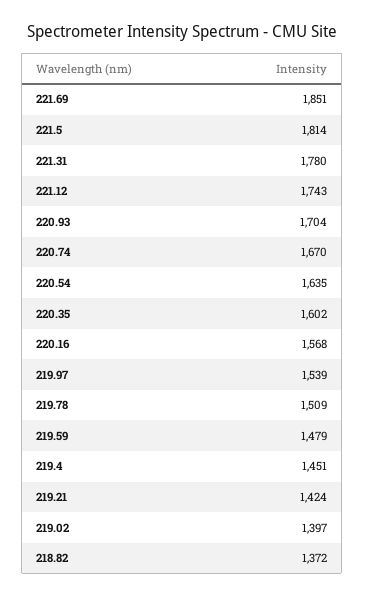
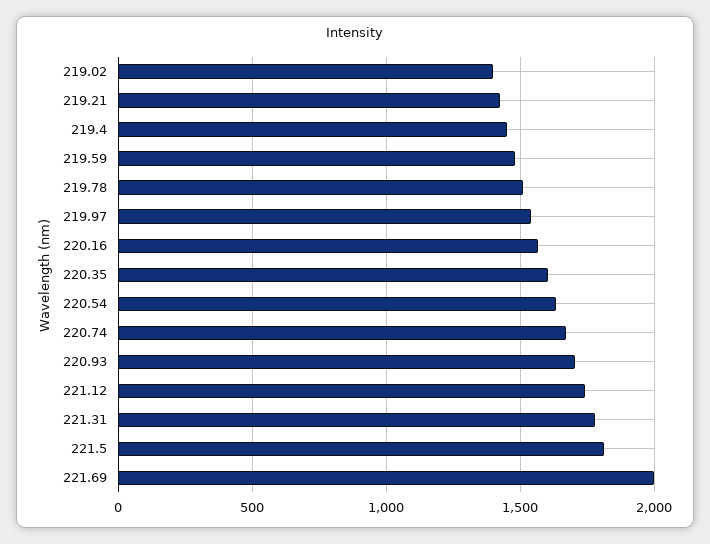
221.69: 1851 -> 2000
218.82: 1372 -> none

